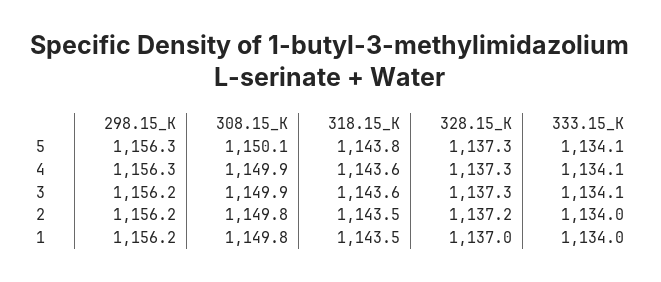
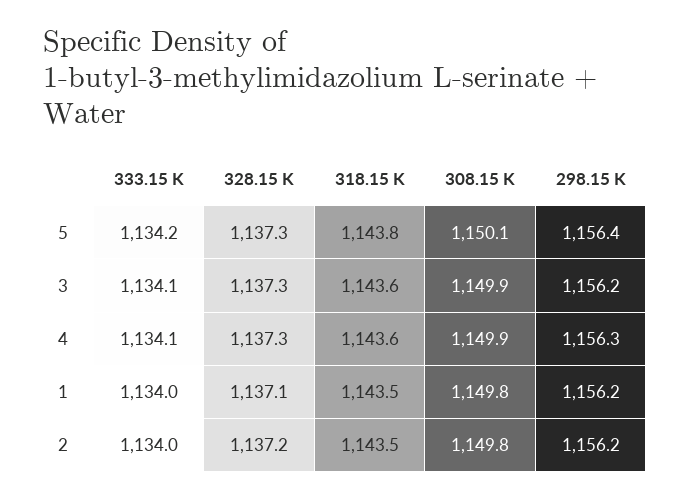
298.15_K, 5: 1156.3 -> 1156.4
333.15_K, 5: 1134.1 -> 1134.2
328.15_K, 1: 1137 -> 1137.1

